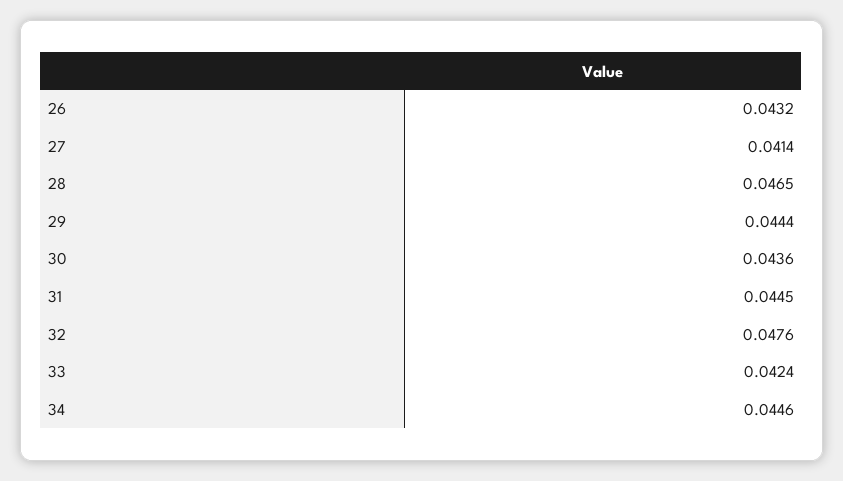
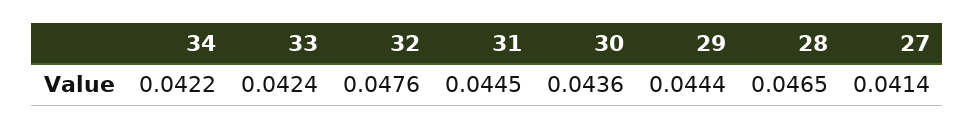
26: 0.0432 -> none
34: 0.0446 -> 0.0422

